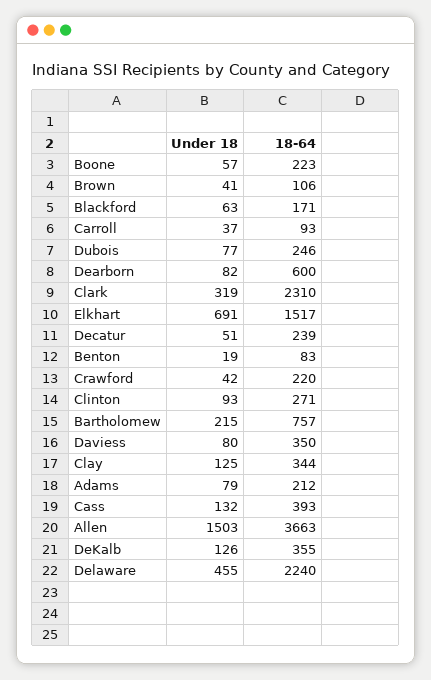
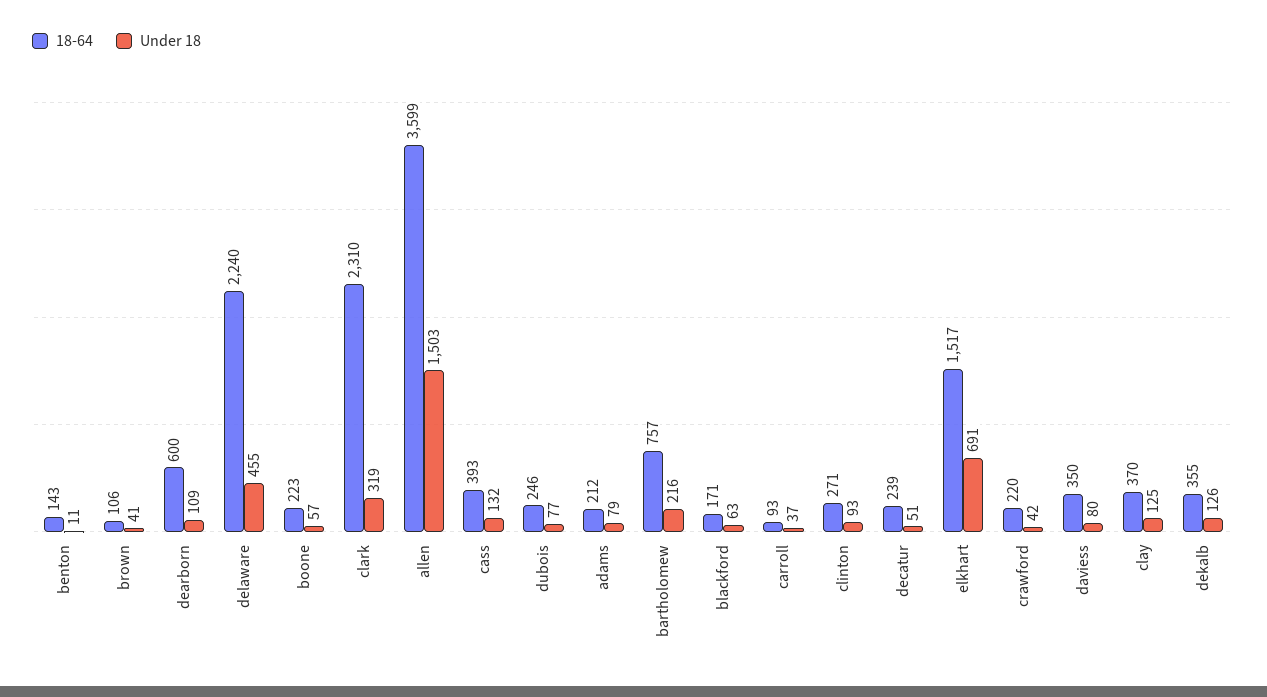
Under 18, Dearborn: 82 -> 109
Under 18, Benton: 19 -> 11
18-64, Benton: 83 -> 143
Under 18, Bartholomew: 215 -> 216
18-64, Clay: 344 -> 370
18-64, Allen: 3663 -> 3599

